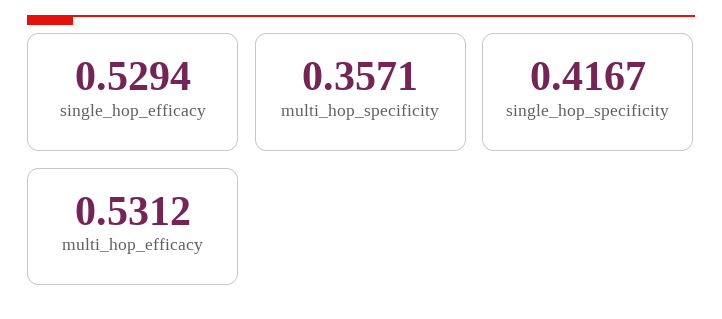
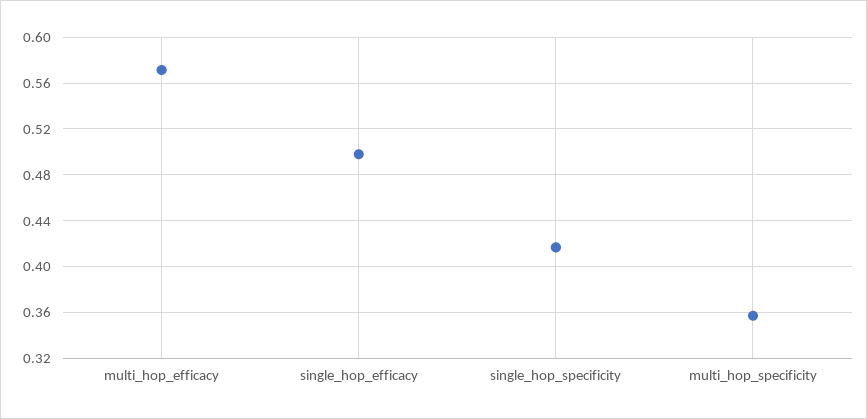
single_hop_efficacy: 0.5294 -> 0.5
multi_hop_efficacy: 0.5312 -> 0.57

